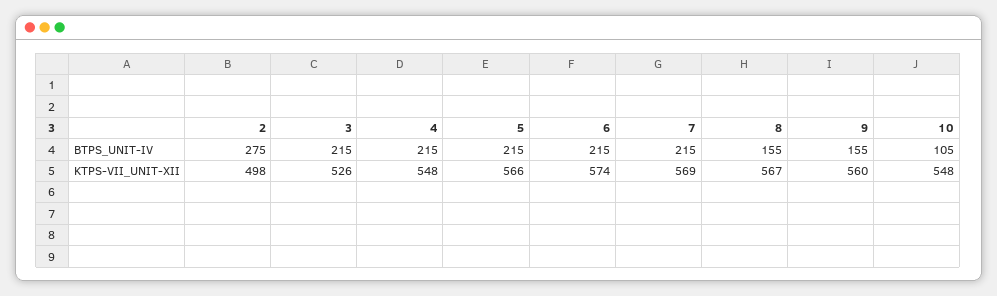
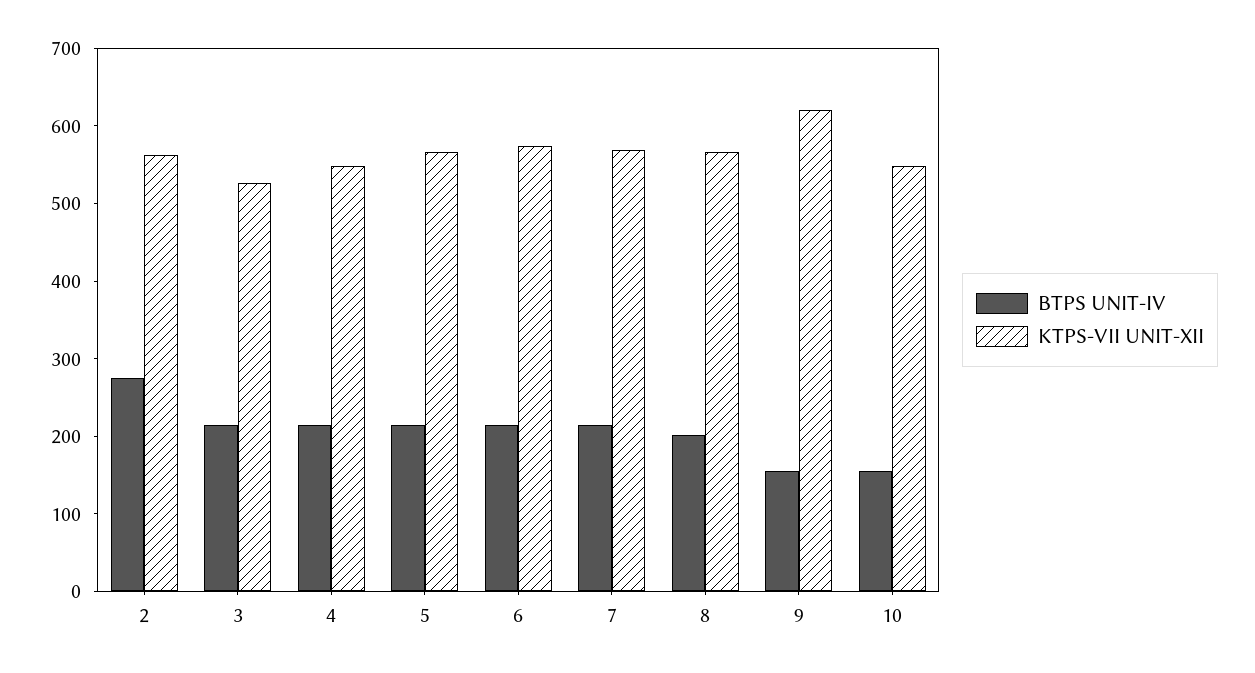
BTPS_UNIT-IV, 8: 155 -> 200
BTPS_UNIT-IV, 10: 105 -> 160
KTPS-VII_UNIT-XII, 2: 498 -> 560
KTPS-VII_UNIT-XII, 9: 560 -> 620

